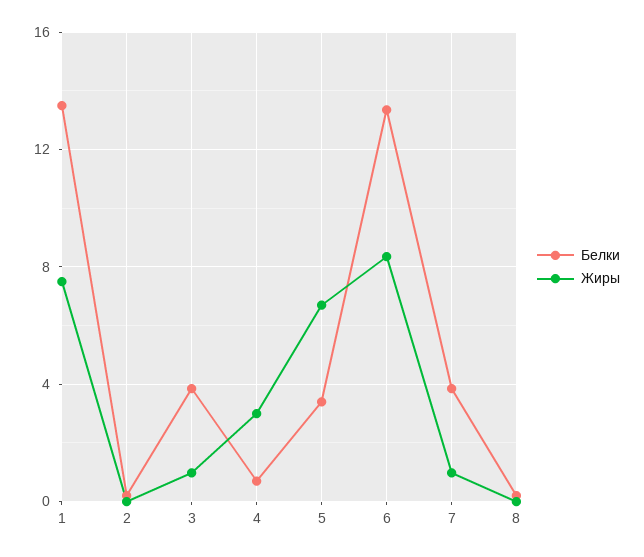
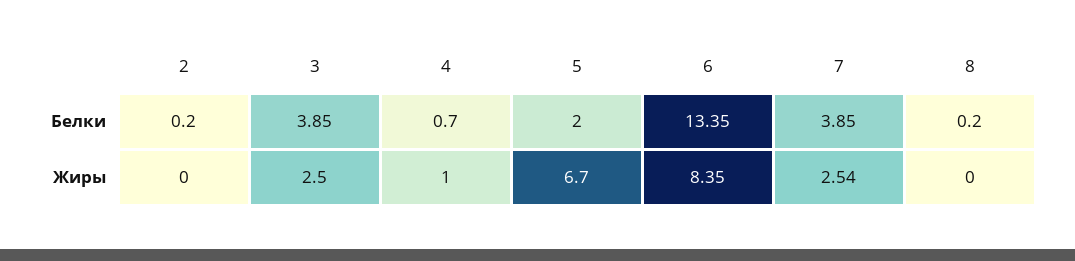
Белки, 1: 13.5 -> none
Жиры, 1: 7.5 -> none
Жиры, 3: 1 -> 2.5
Жиры, 4: 3 -> 1
Белки, 5: 3.5 -> 2
Жиры, 7: 1 -> 2.54

